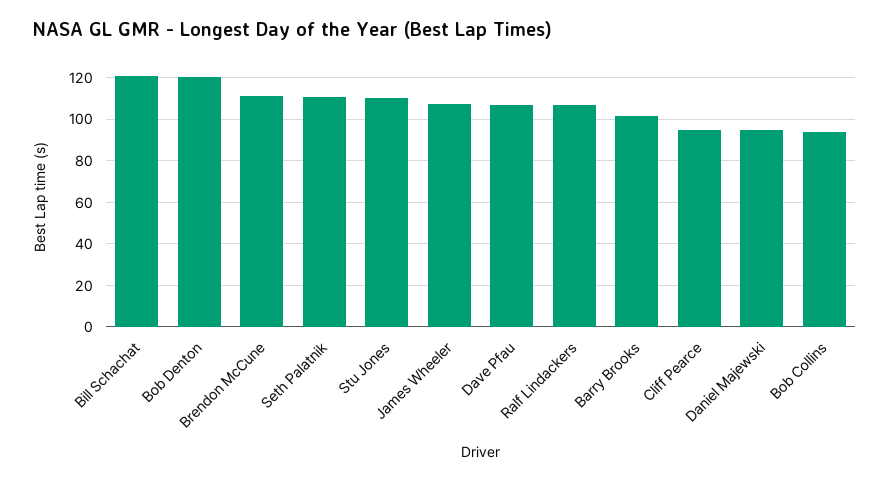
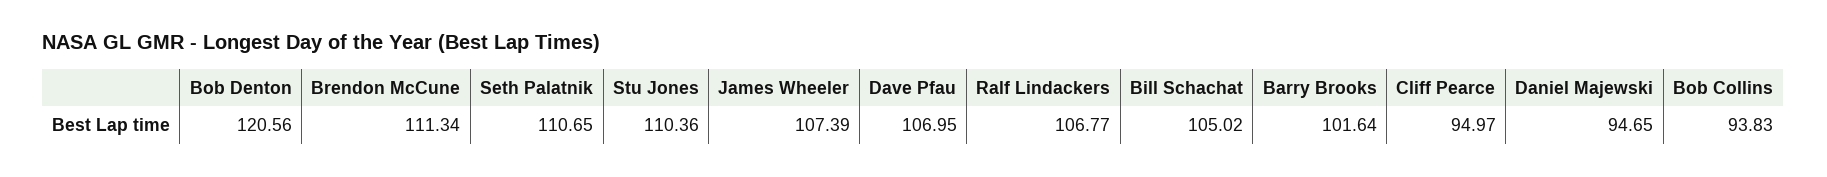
Bill Schachat: 120 -> 105.02

